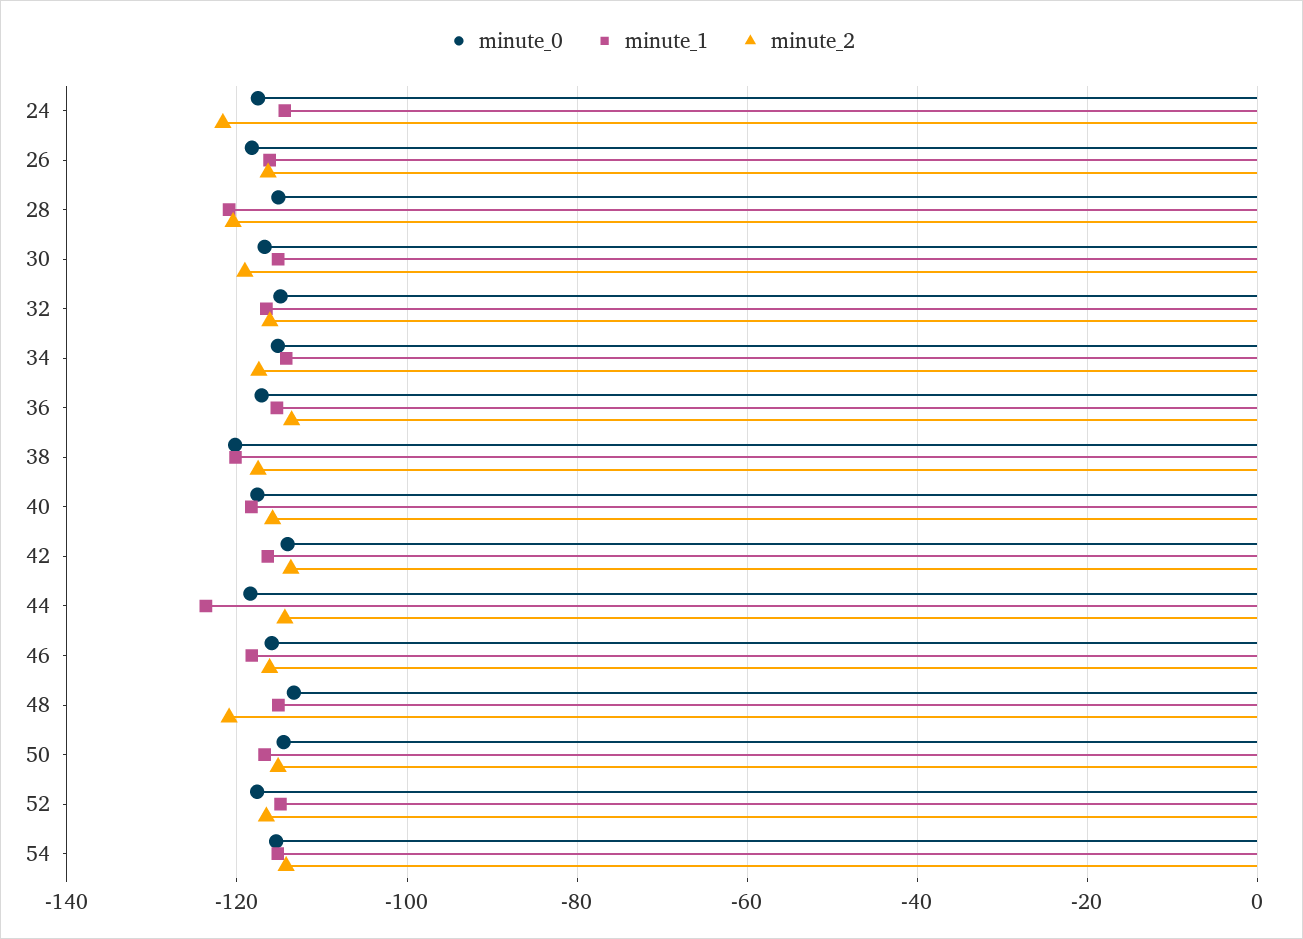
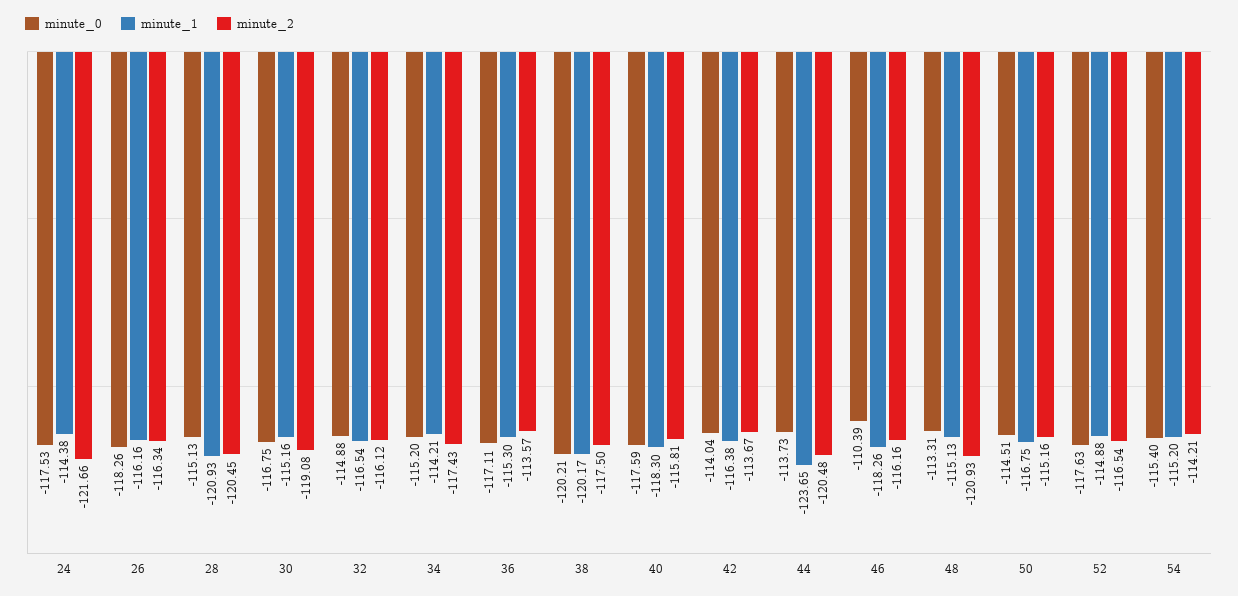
minute_0, 44: -118 -> -113.73
minute_2, 44: -114 -> -120.48
minute_0, 46: -116 -> -110.39

